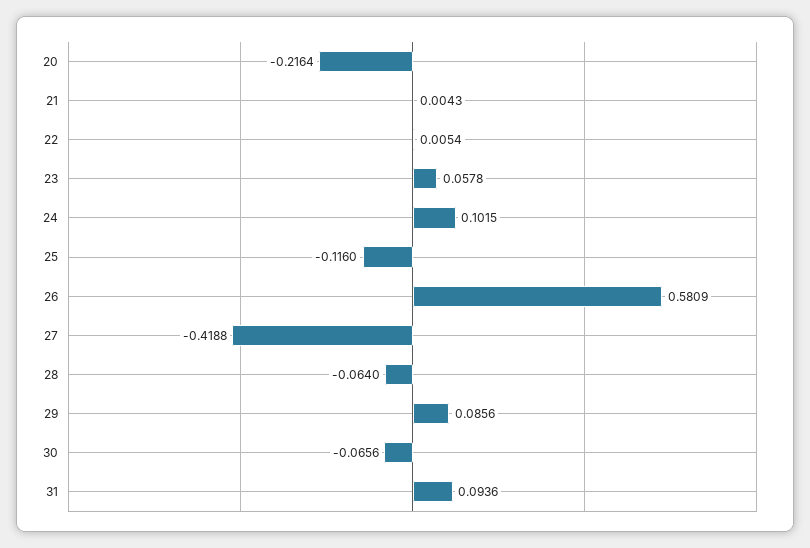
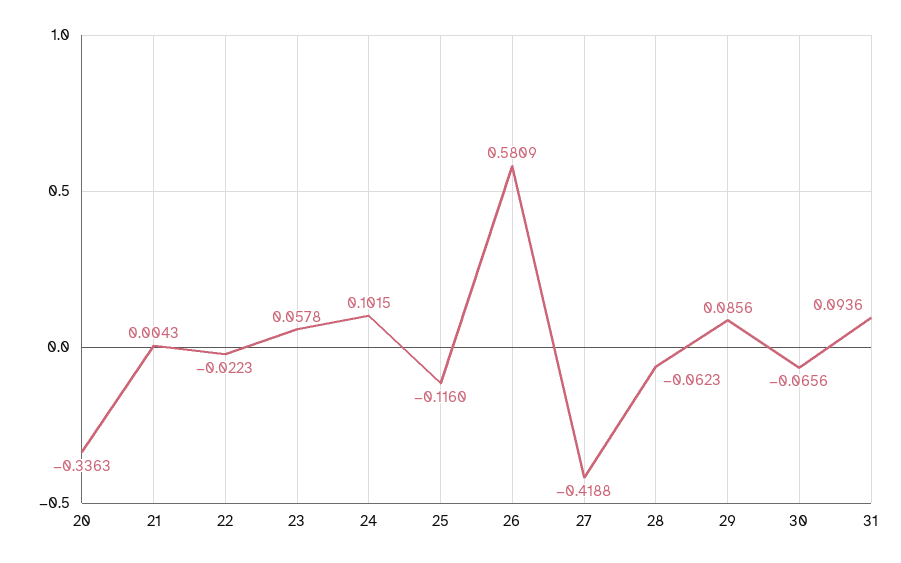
20: -0.2164 -> -0.3363
22: 0.0054 -> -0.0223
28: -0.064 -> -0.0623

